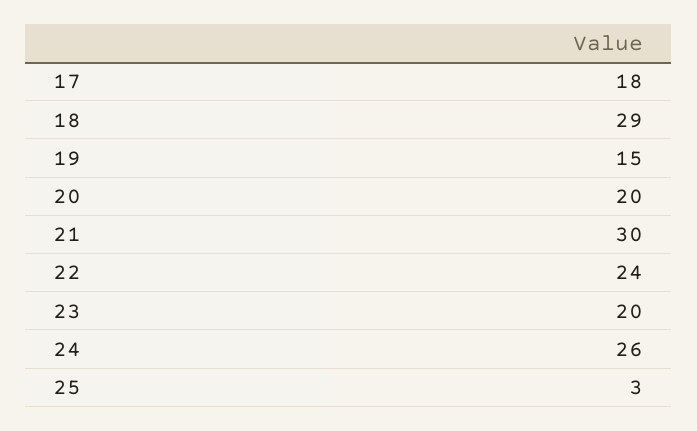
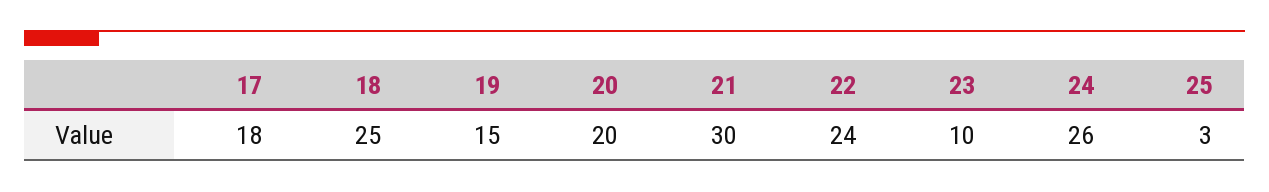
18: 29 -> 25
23: 20 -> 10

